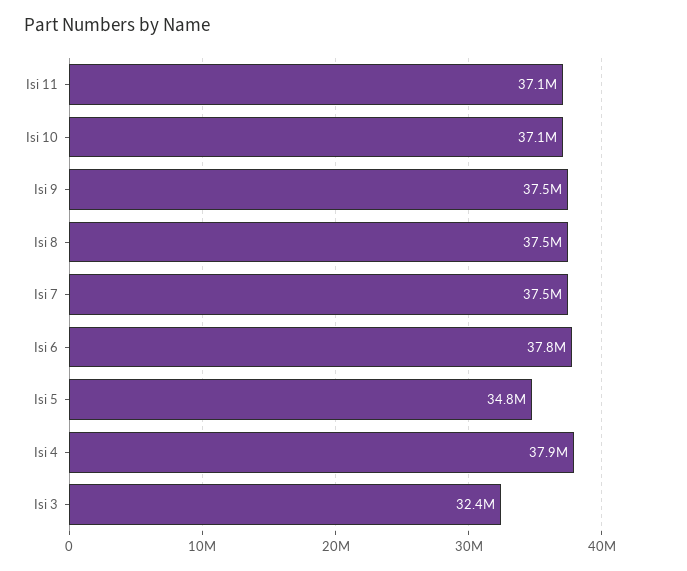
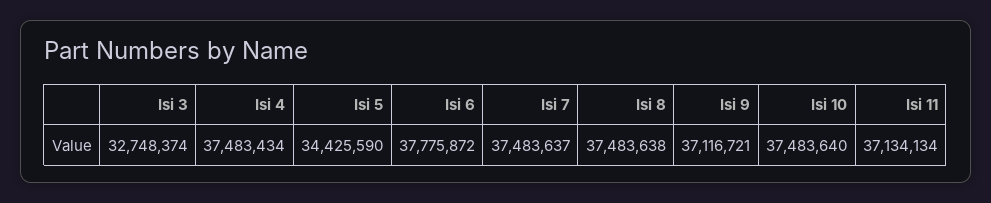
Isi 10: 37100000 -> 37483640
Isi 9: 37500000 -> 37116721
Isi 5: 34800000 -> 34425590
Isi 4: 37900000 -> 37483434
Isi 3: 32400000 -> 32748374

